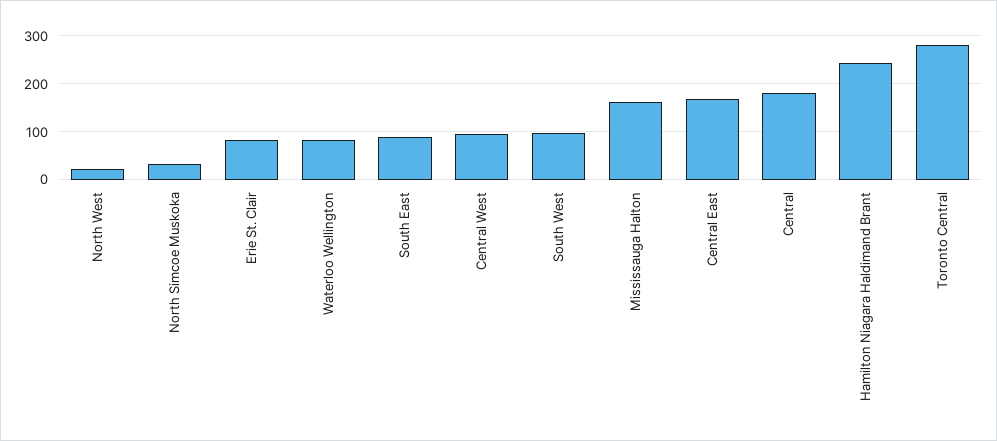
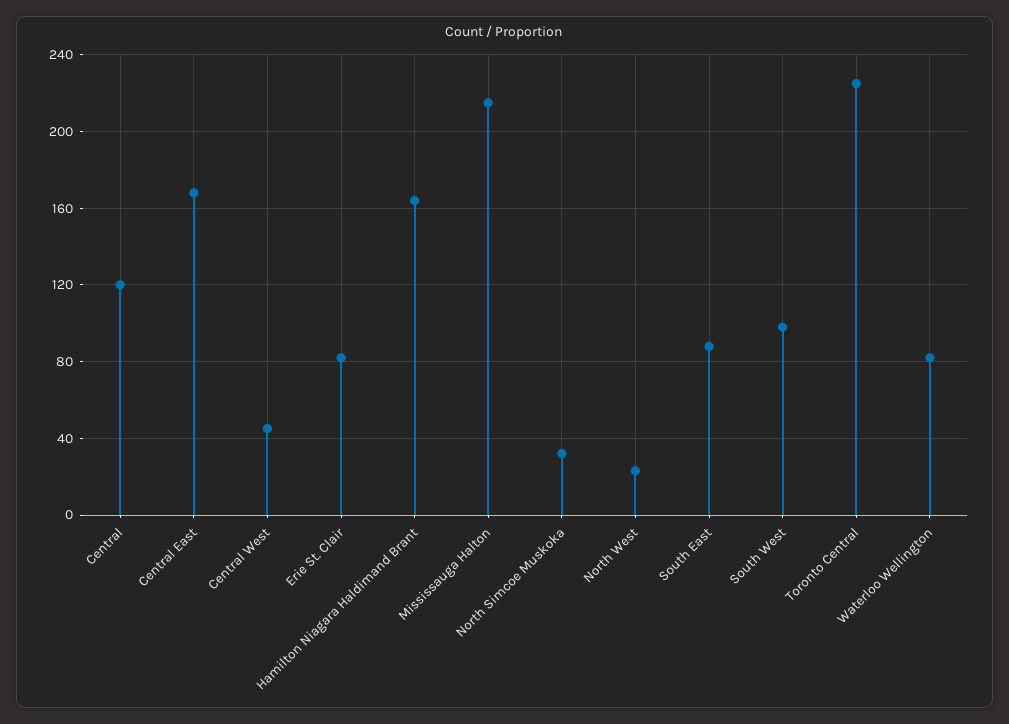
Central West: 100 -> 45
Mississauga Halton: 160 -> 215
Central: 180 -> 120
Hamilton Niagara Haldimand Brant: 240 -> 165
Toronto Central: 280 -> 225

